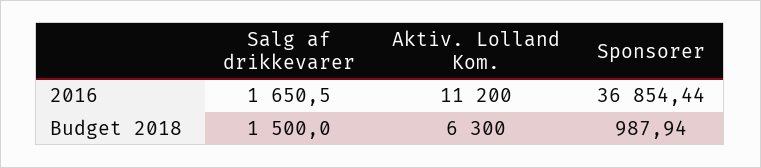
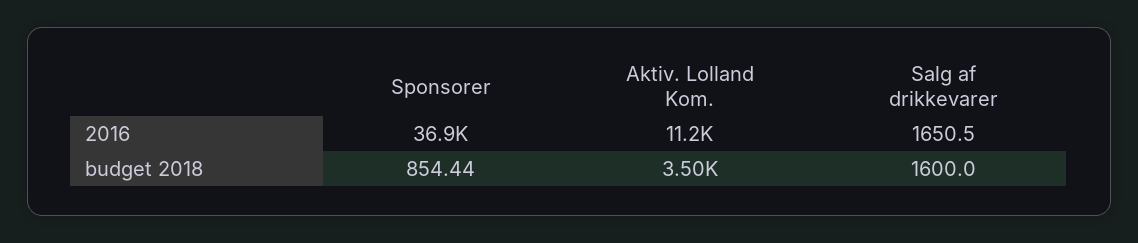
Salg af drikkevarer, Budget 2018: 1500 -> 1600
Aktiv. Lolland Kom., Budget 2018: 6300 -> 3500
Sponsorer, Budget 2018: 987.94 -> 854.44

